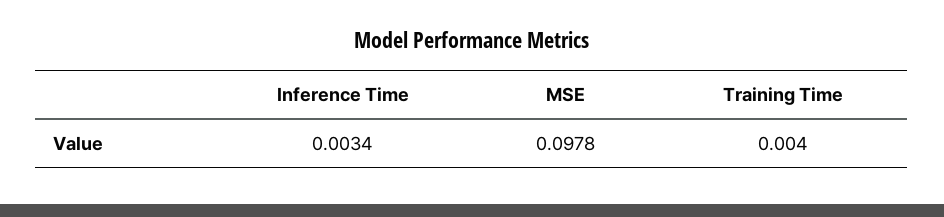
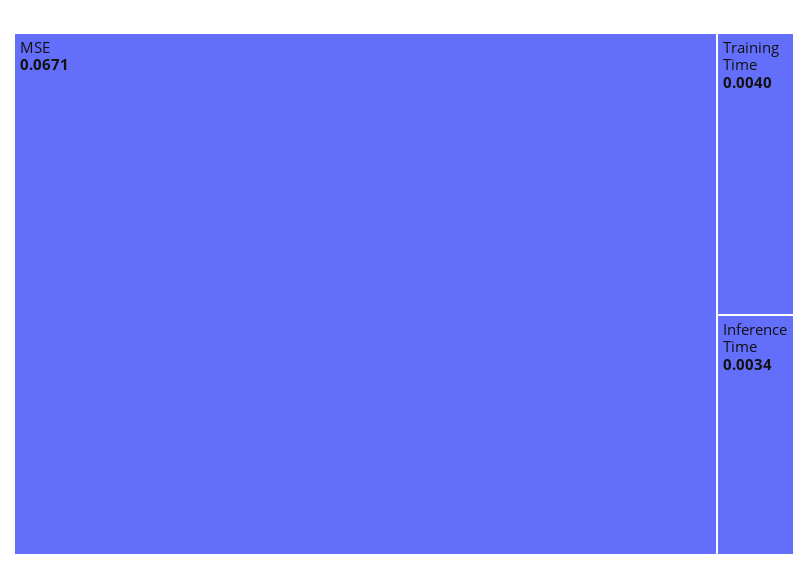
MSE: 0.0978 -> 0.0671

